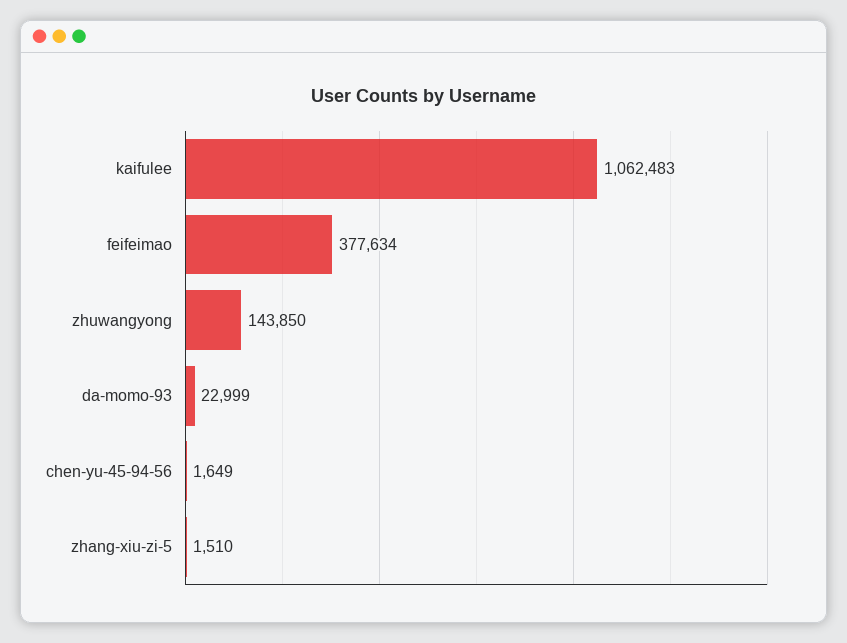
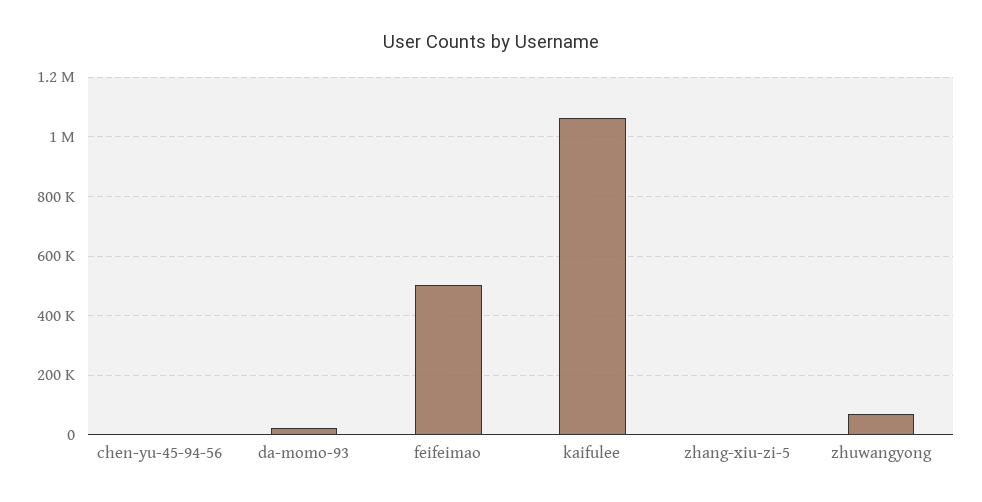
feifeimao: 377634 -> 500000
zhuwangyong: 143850 -> 75000

